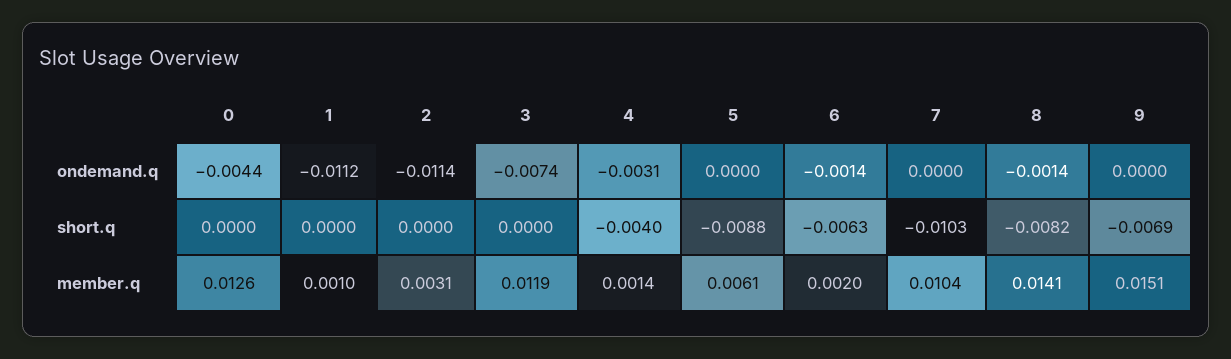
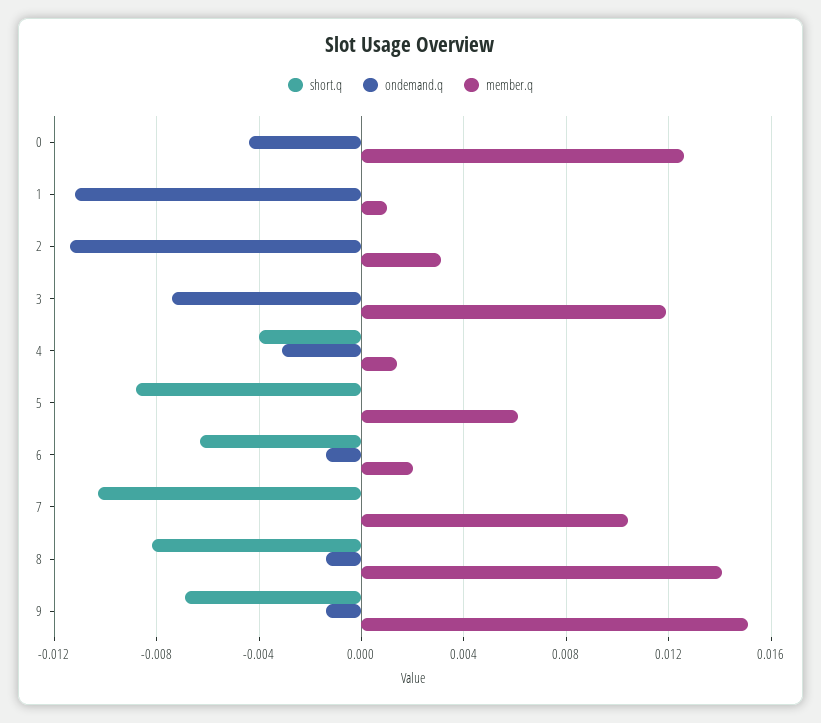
ondemand.q, 9: 0 -> -0.0015

